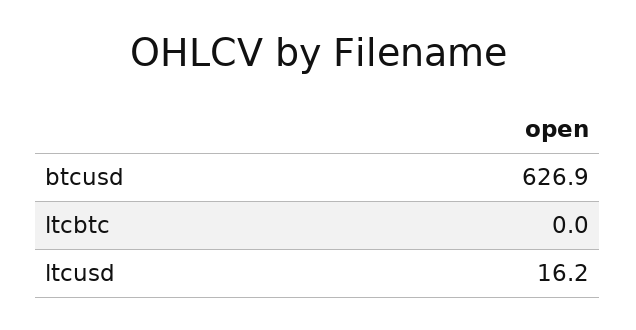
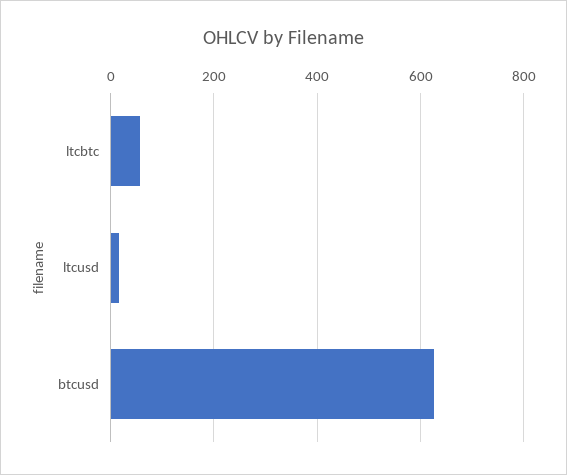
ltcbtc: 0 -> 60

